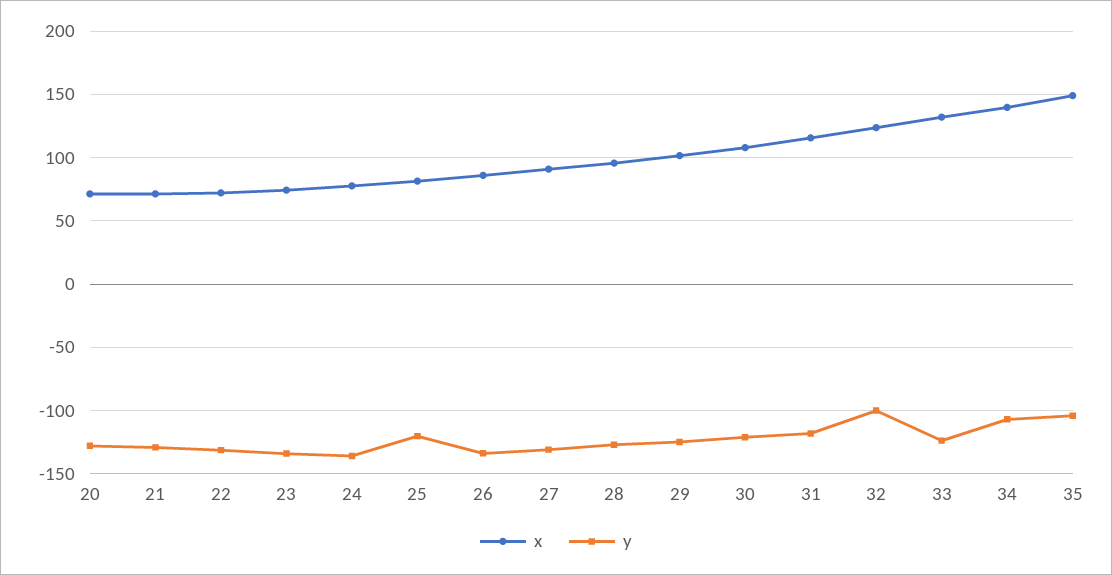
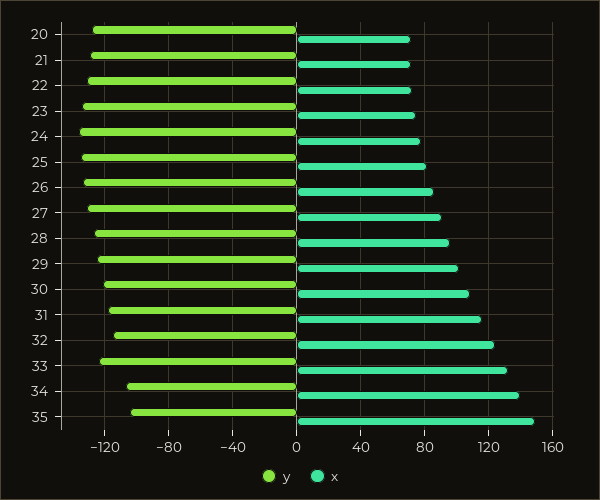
y, 25: -120 -> -135
y, 32: -100 -> -115

